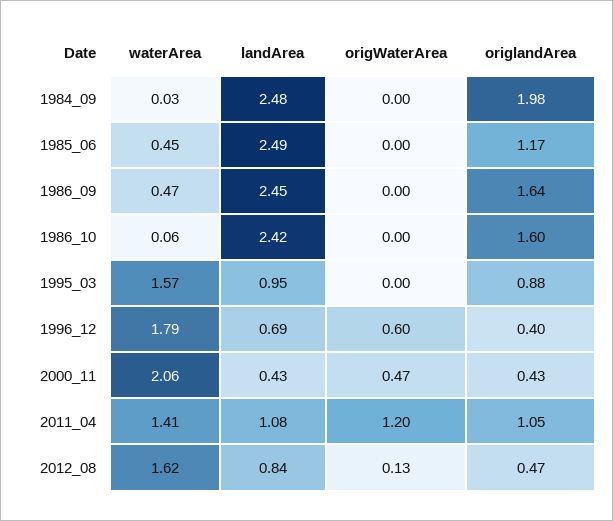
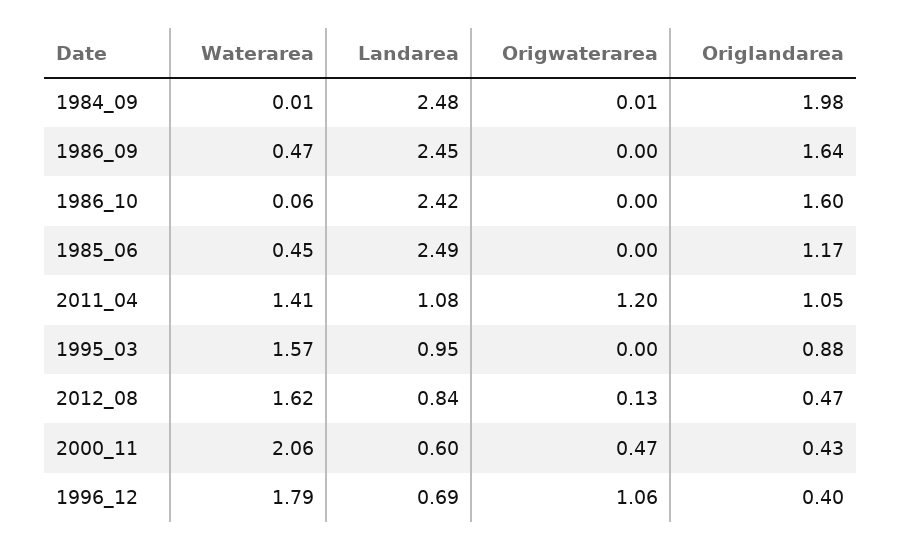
waterArea, 1984_09: 0.03 -> 0.01
origWaterArea, 1984_09: 0 -> 0.01
origWaterArea, 1996_12: 0.6 -> 1.06
landArea, 2000_11: 0.43 -> 0.6

